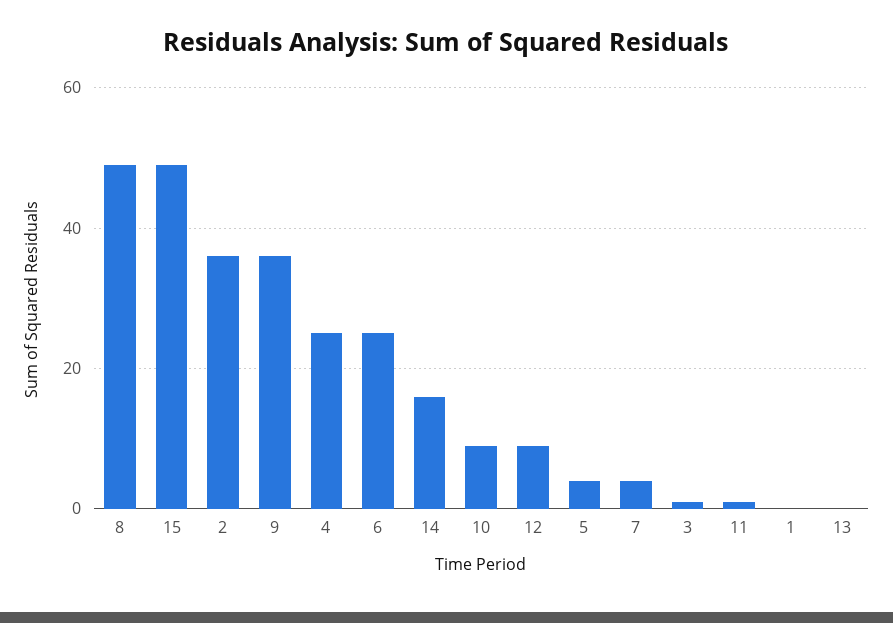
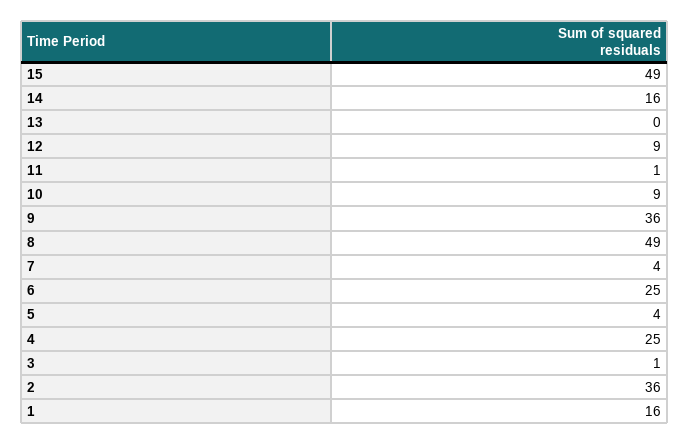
1: 0 -> 16

